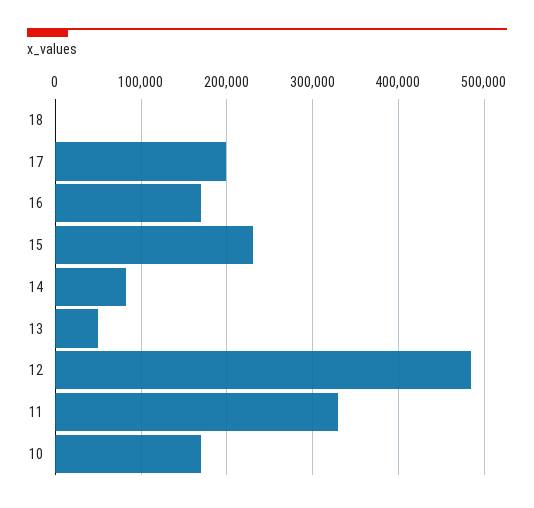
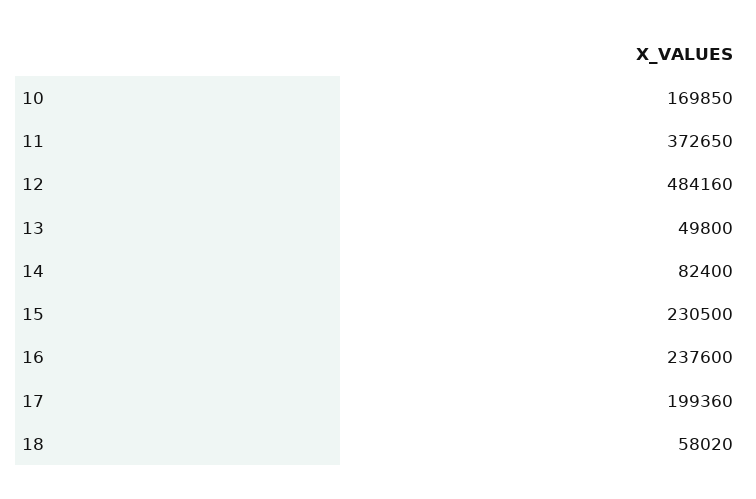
18: 0 -> 58020
16: 170000 -> 237600
11: 330000 -> 372650

